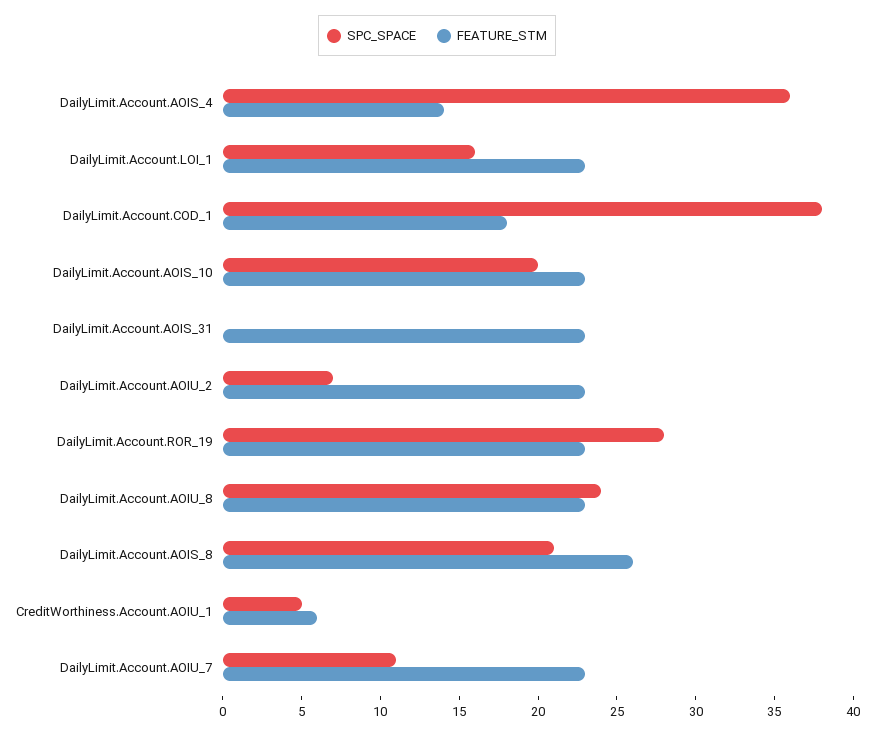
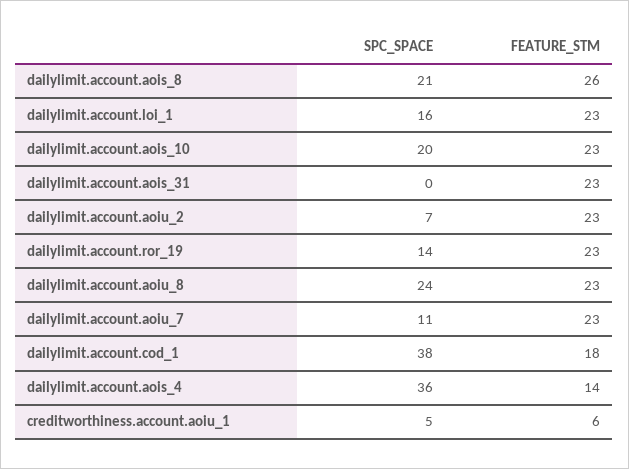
SPC_SPACE, DailyLimit.Account.ROR_19: 28 -> 14

